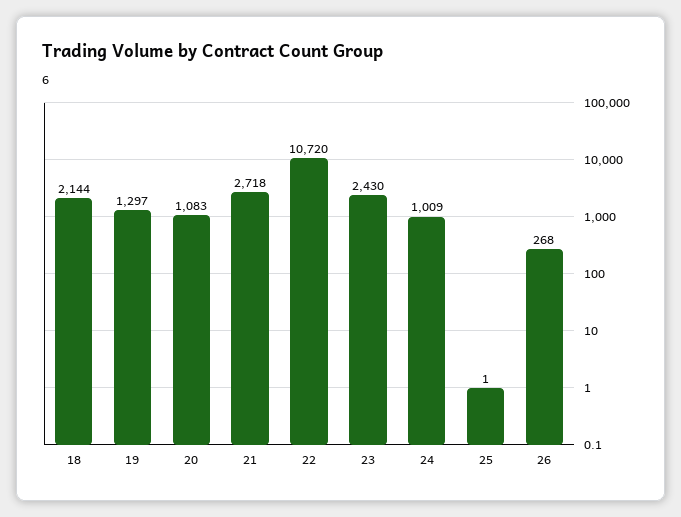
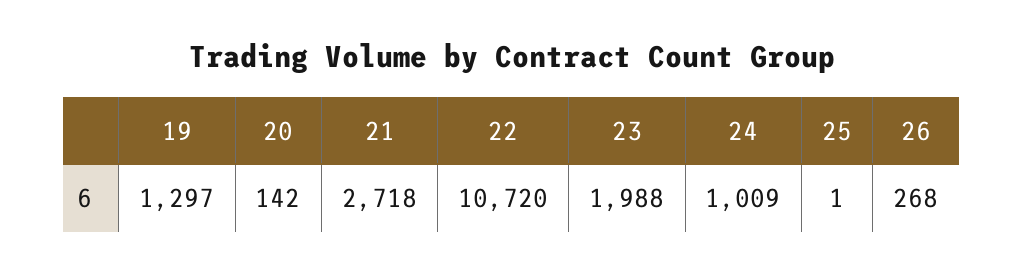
18: 2144 -> none
20: 1083 -> 142
23: 2430 -> 1988

